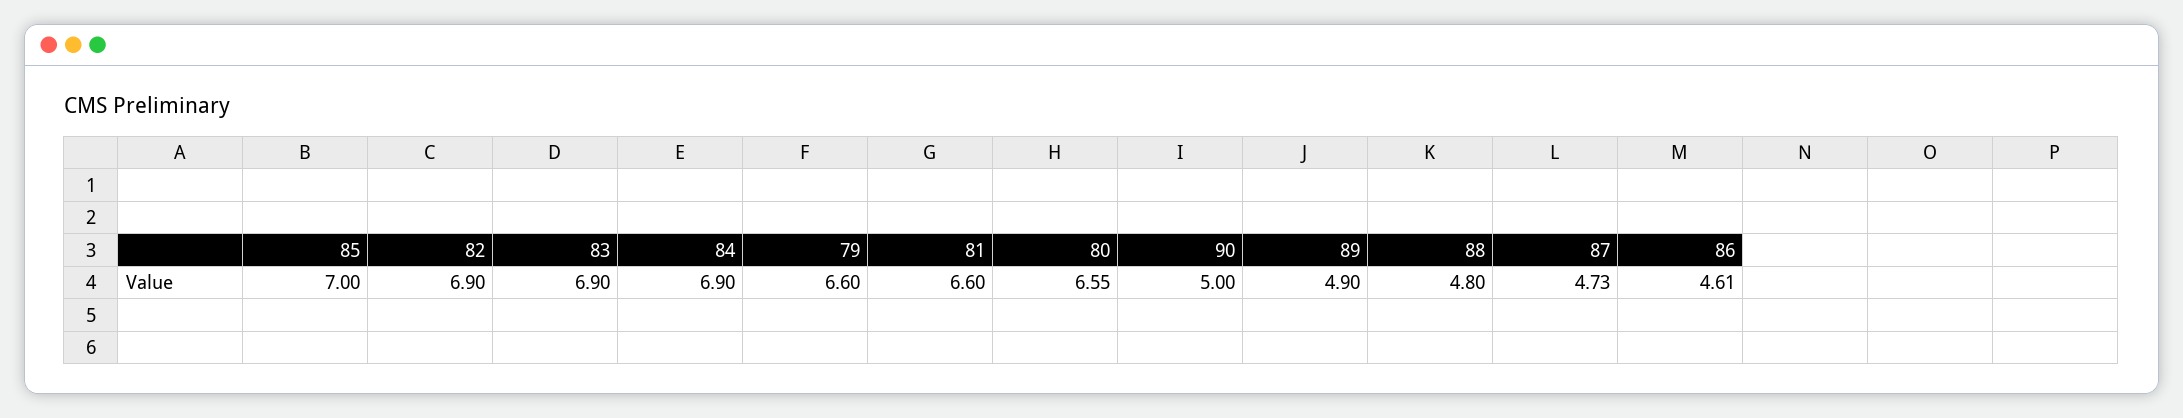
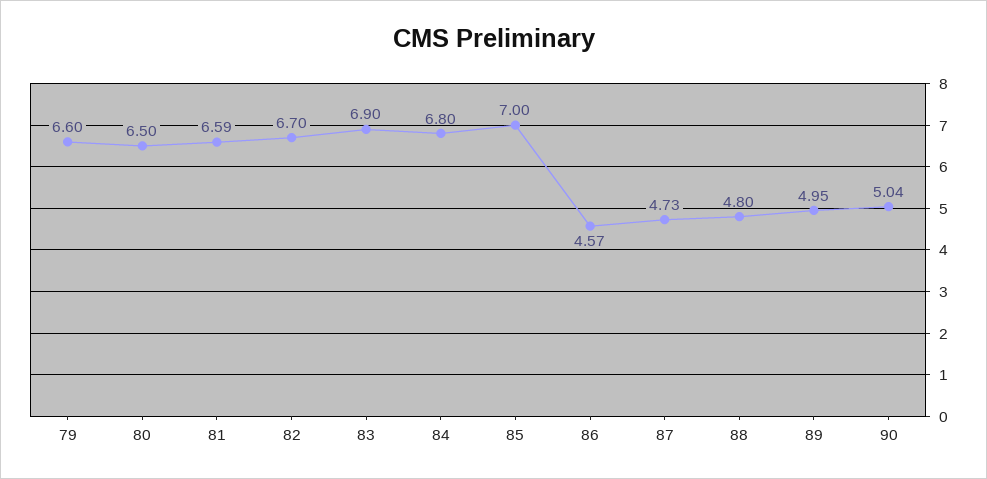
82: 6.9 -> 6.7
84: 6.9 -> 6.8
81: 6.6 -> 6.59
80: 6.55 -> 6.5
90: 5 -> 5.04
89: 4.9 -> 4.95
86: 4.61 -> 4.57

